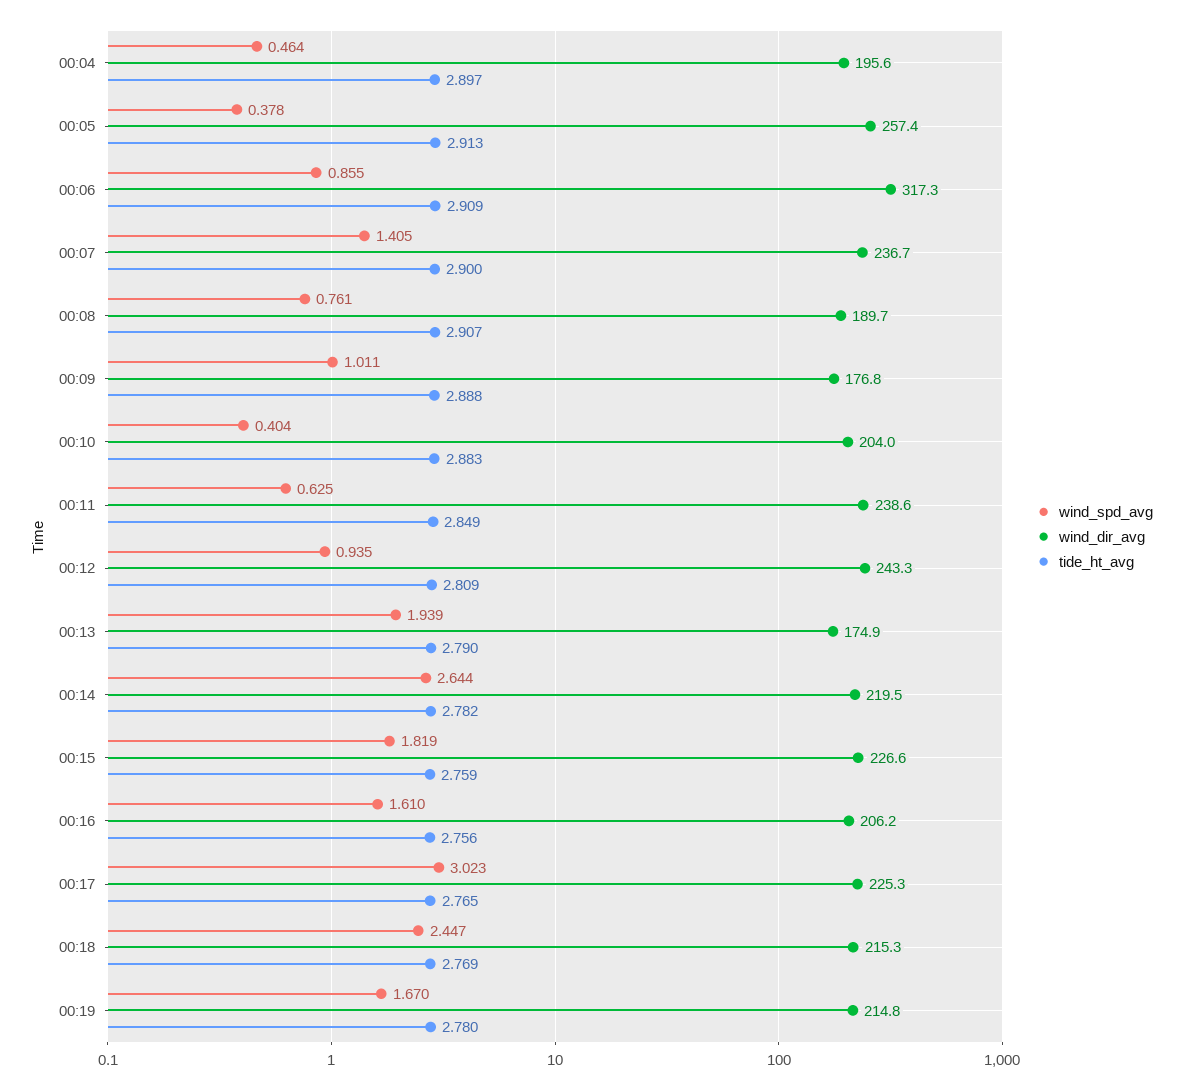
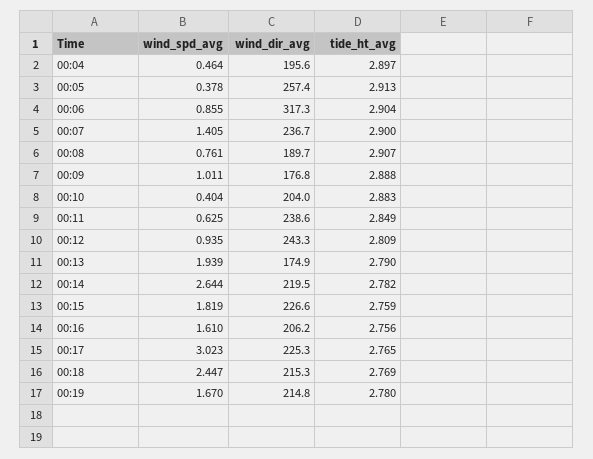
tide_ht_avg, 00:06: 2.909 -> 2.904

